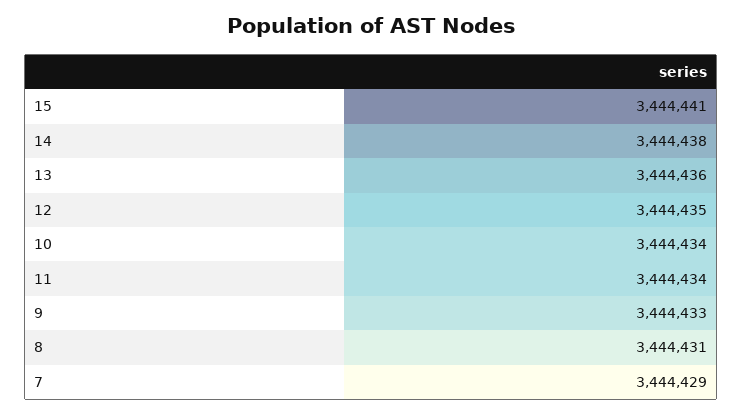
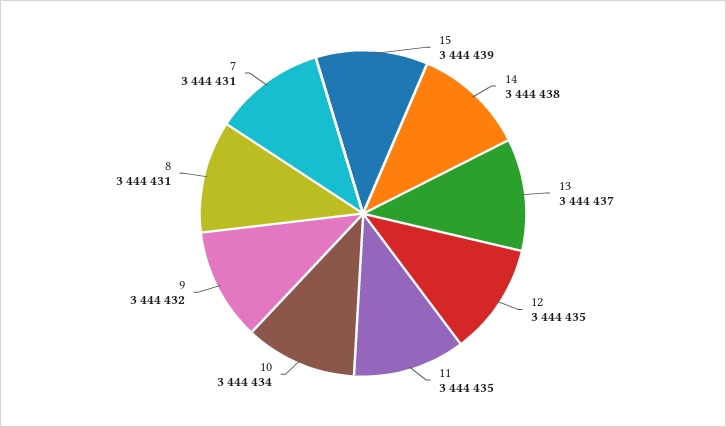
15: 3444441 -> 3444439
13: 3444436 -> 3444437
11: 3444434 -> 3444435
9: 3444433 -> 3444432
7: 3444429 -> 3444431

